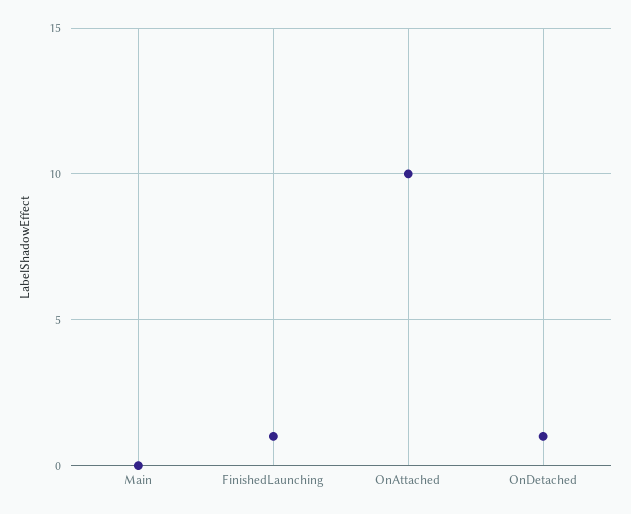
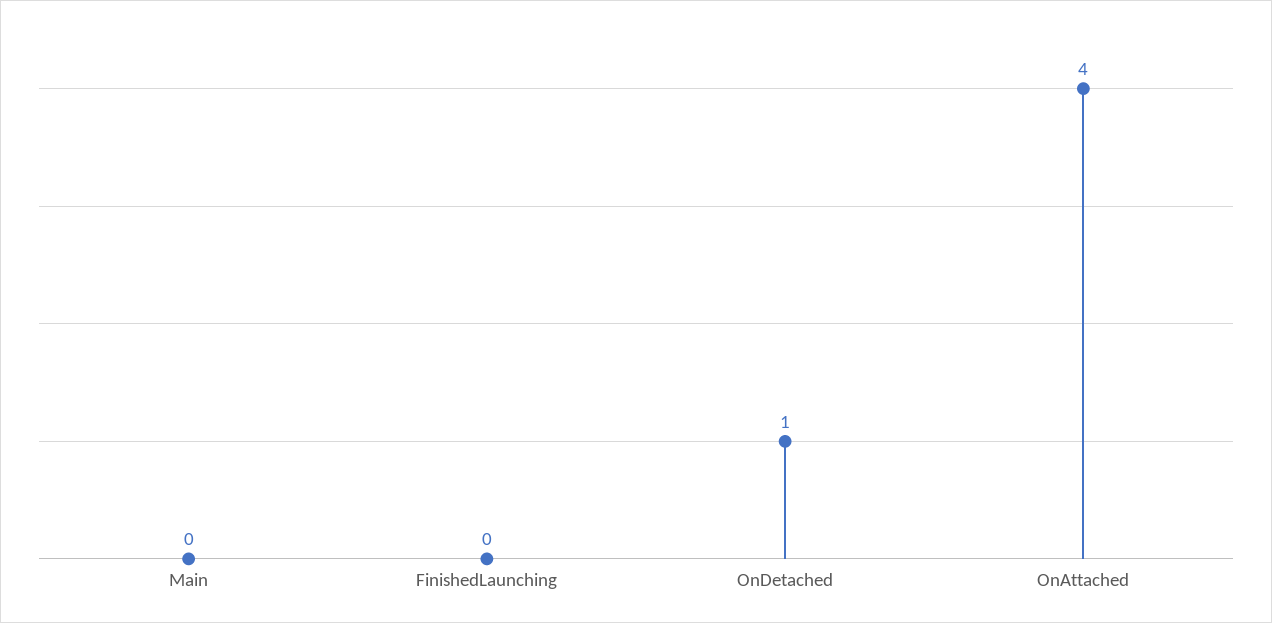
FinishedLaunching: 1 -> 0
OnAttached: 10 -> 4

